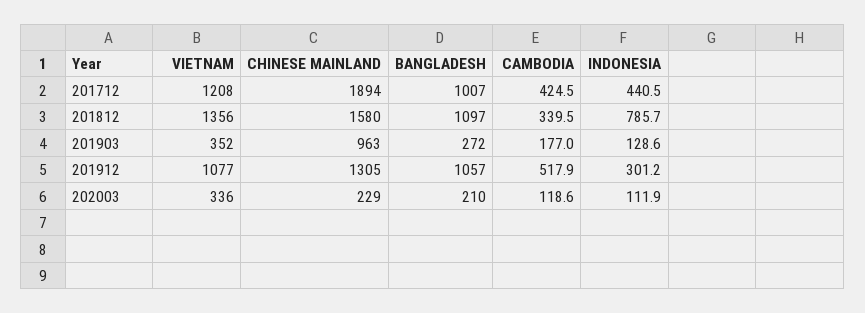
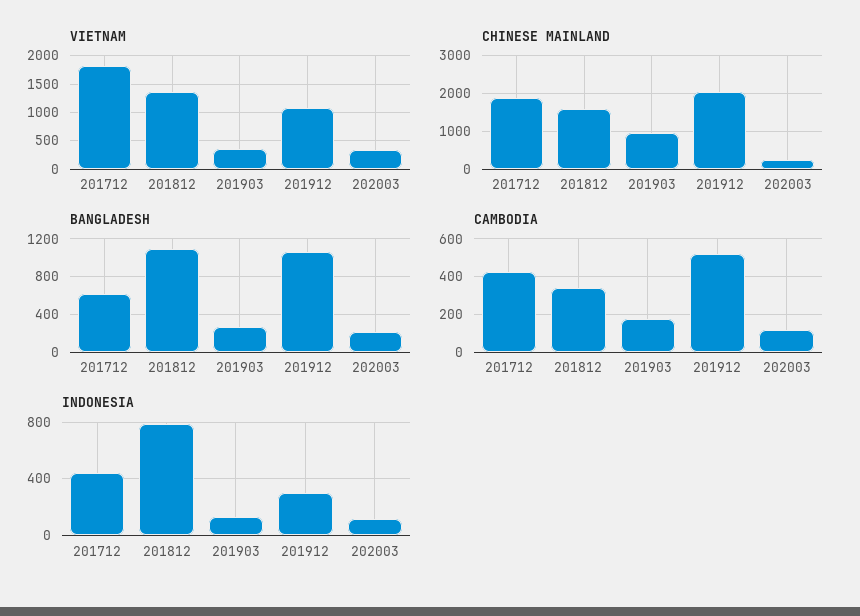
VIETNAM, 201712: 1208 -> 1750
BANGLADESH, 201712: 1007 -> 600
CHINESE MAINLAND, 201912: 1305 -> 2000

